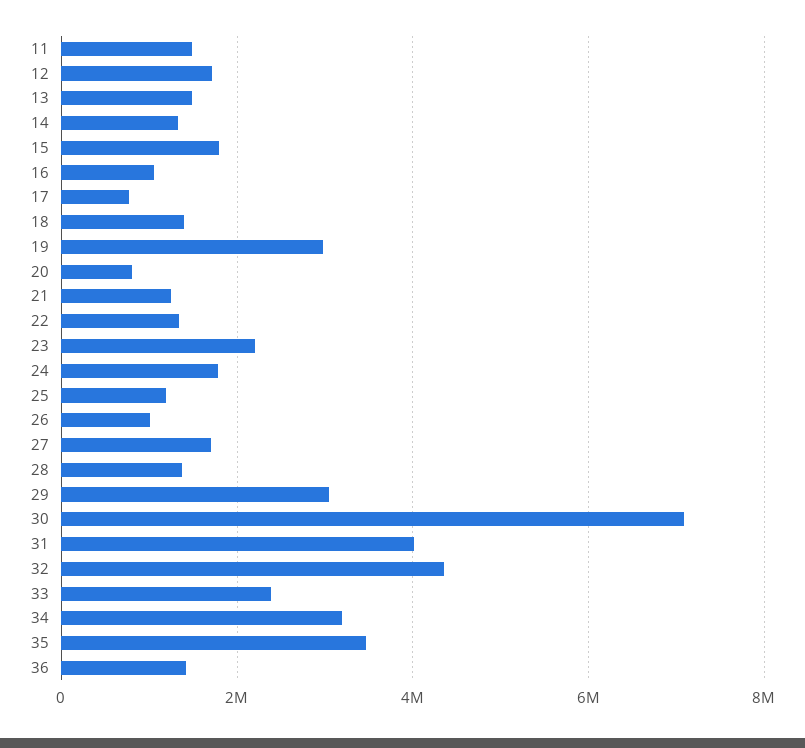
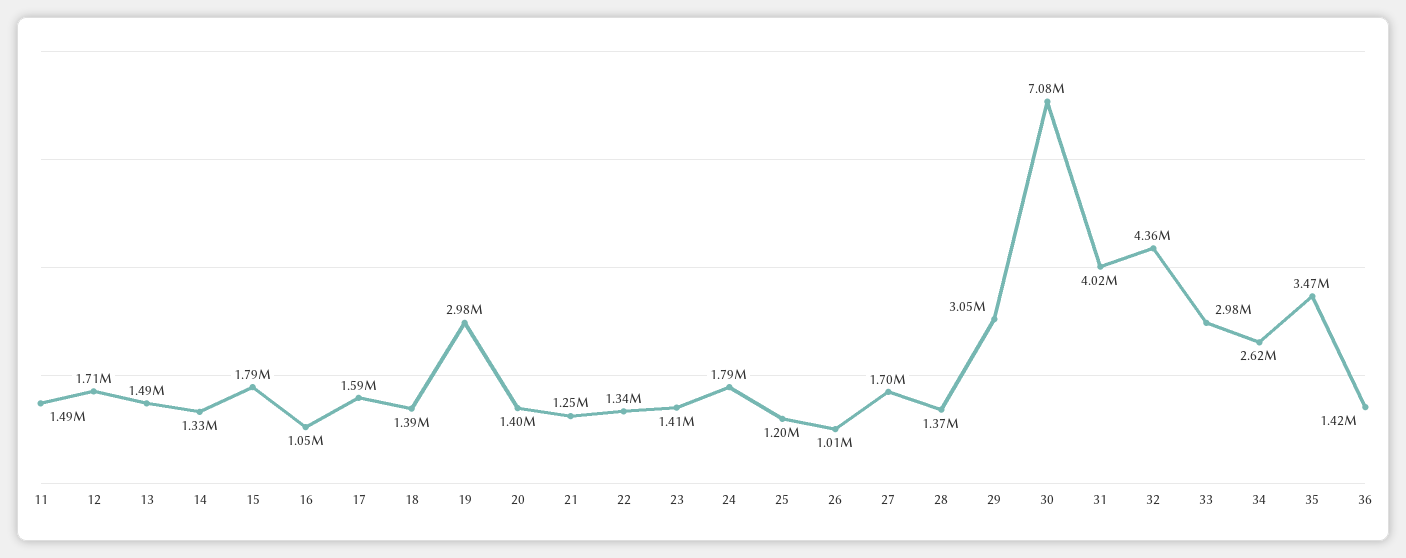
17: 800000 -> 1590000
20: 800000 -> 1400000
23: 2200000 -> 1410000
33: 2400000 -> 2980000
34: 3200000 -> 2620000

